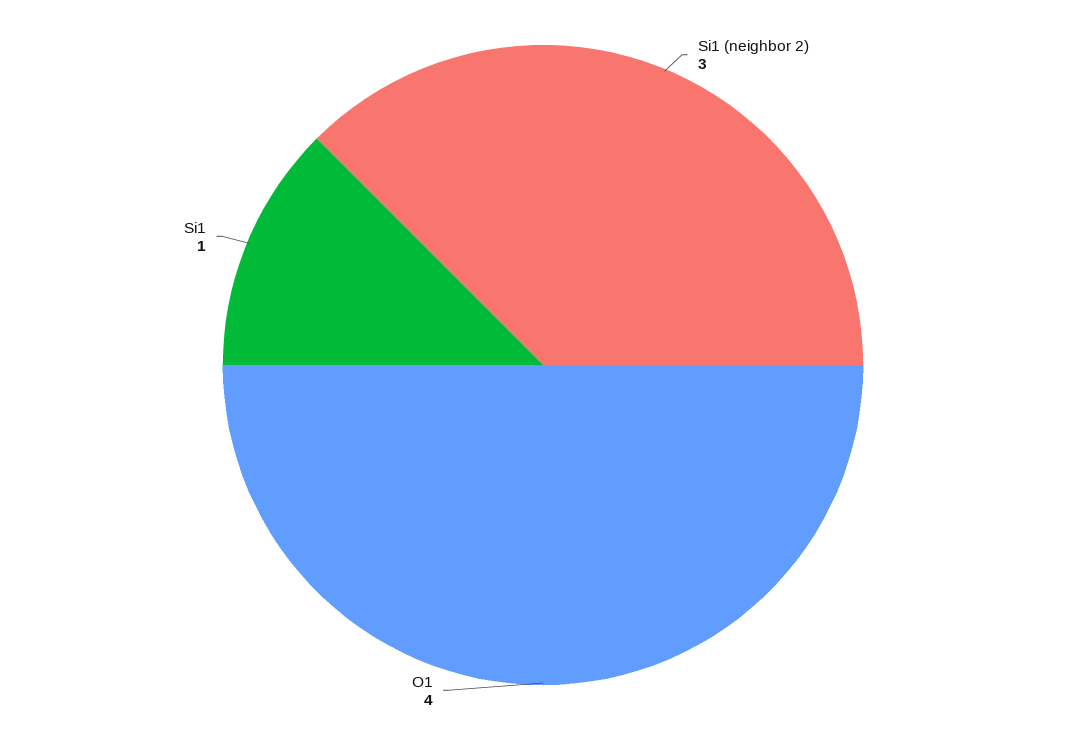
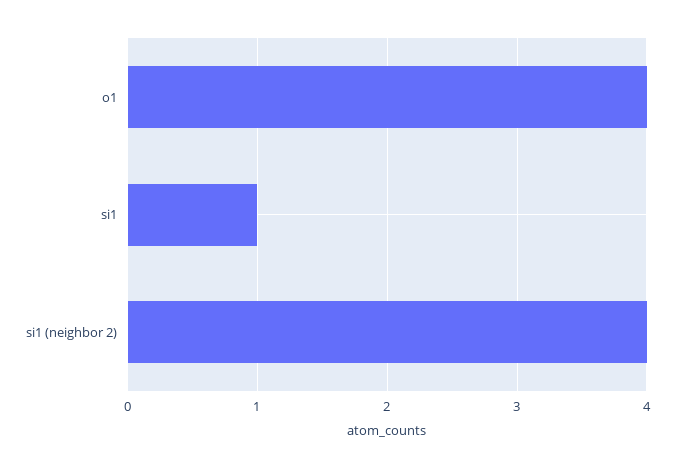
Si1 (neighbor 2): 3 -> 4

